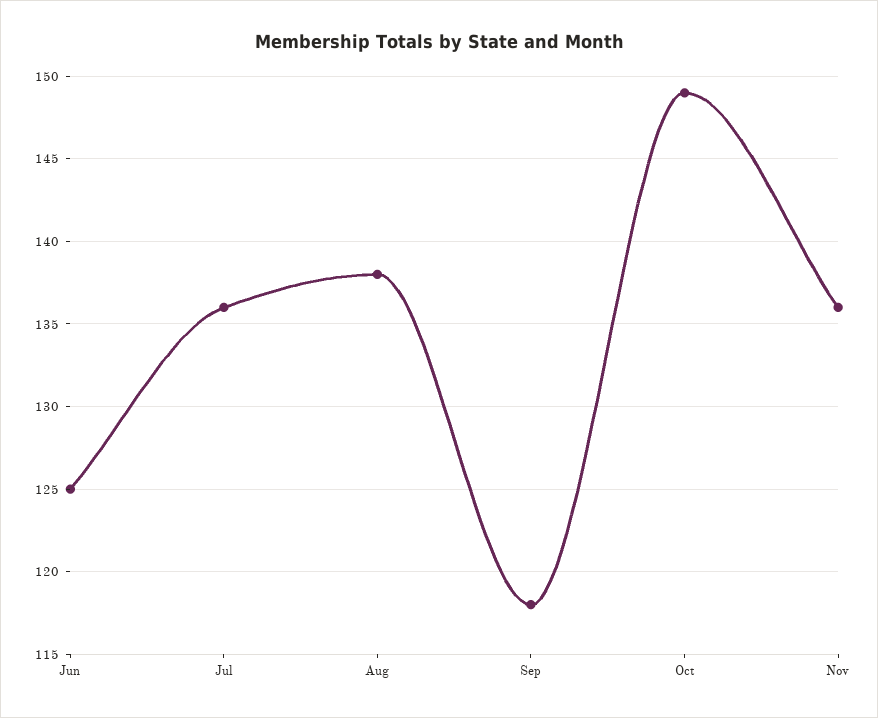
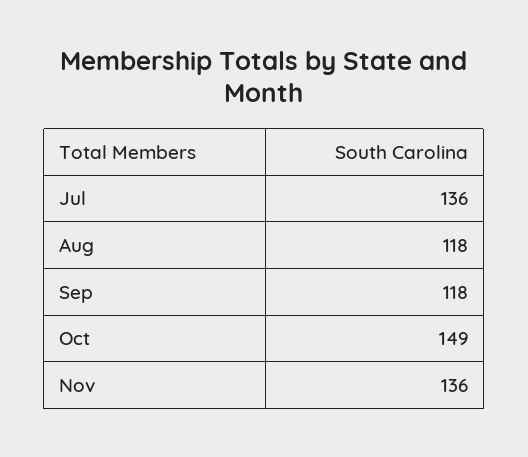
Jun: 125 -> none
Aug: 138 -> 118

